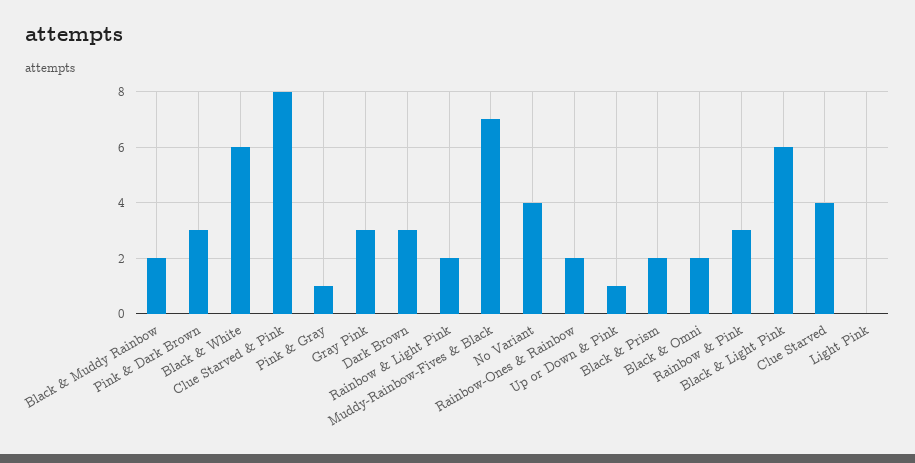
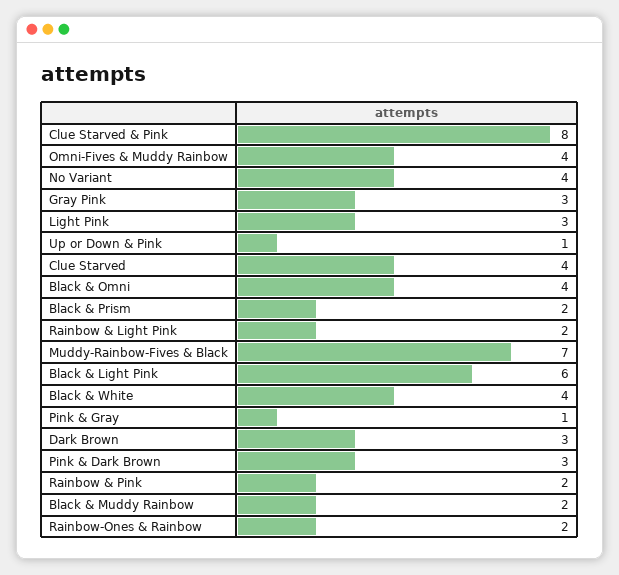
Black & White: 6 -> 4
Black & Omni: 2 -> 4
Rainbow & Pink: 3 -> 2
Light Pink: 0 -> 3
Omni-Fives & Muddy Rainbow: none -> 4

